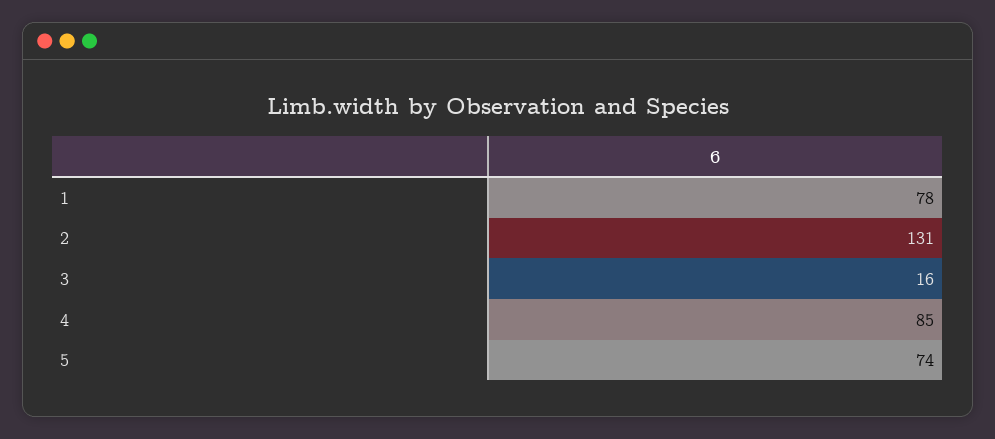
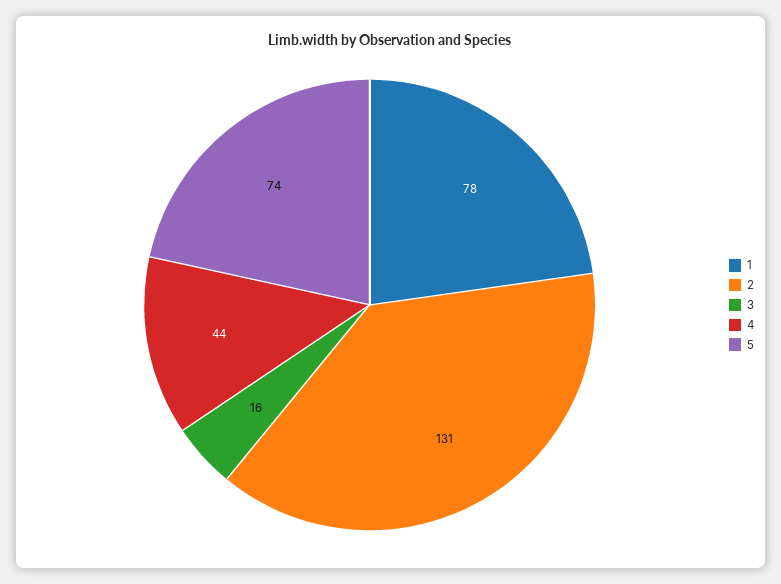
4: 85 -> 44

